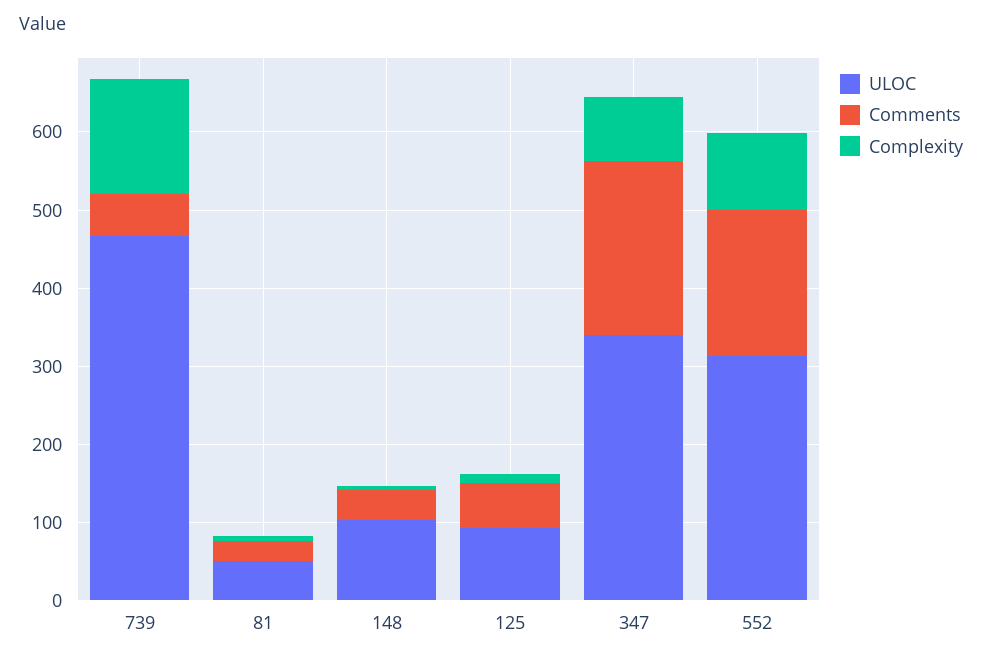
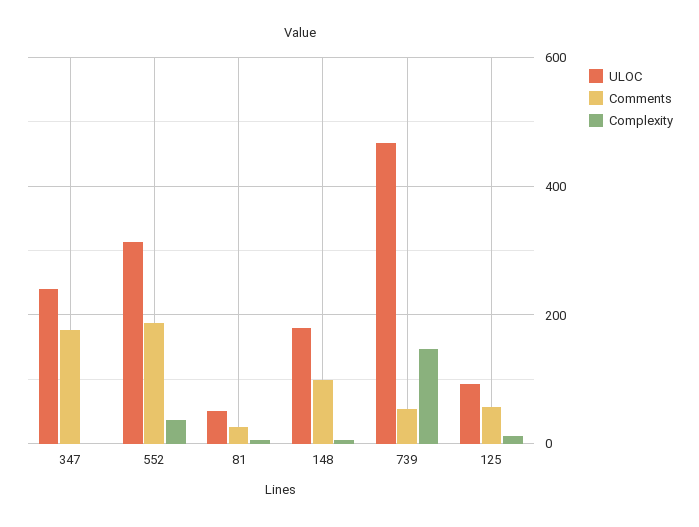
ULOC, 148: 100 -> 180
Comments, 148: 40 -> 100
ULOC, 347: 340 -> 240
Comments, 347: 220 -> 180
Complexity, 347: 80 -> 0
Complexity, 552: 100 -> 40

